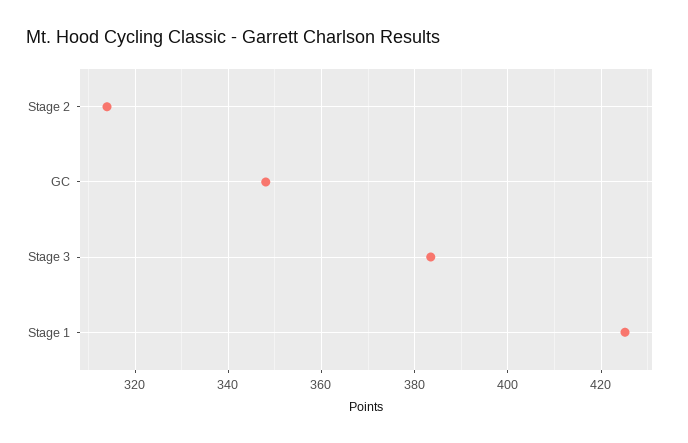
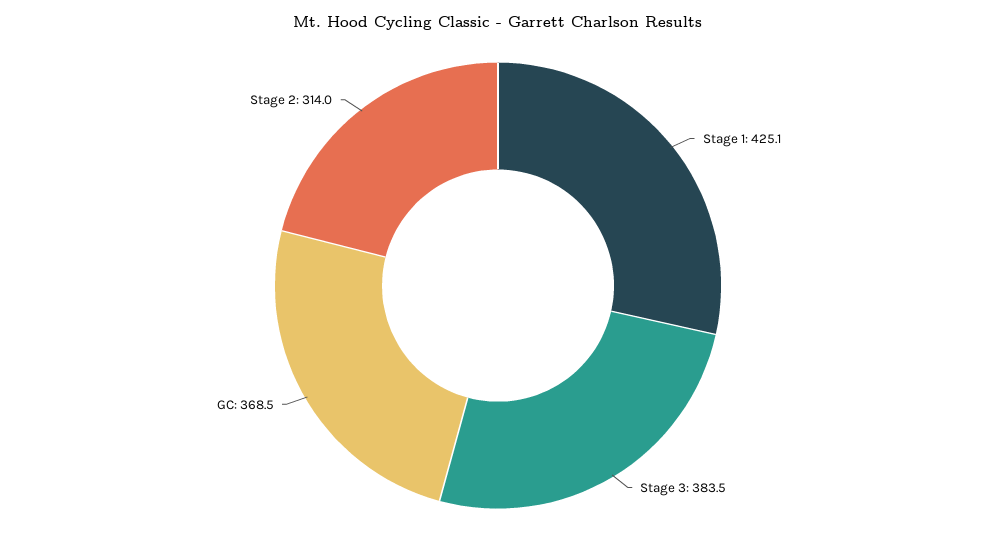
GC: 348 -> 368.5

